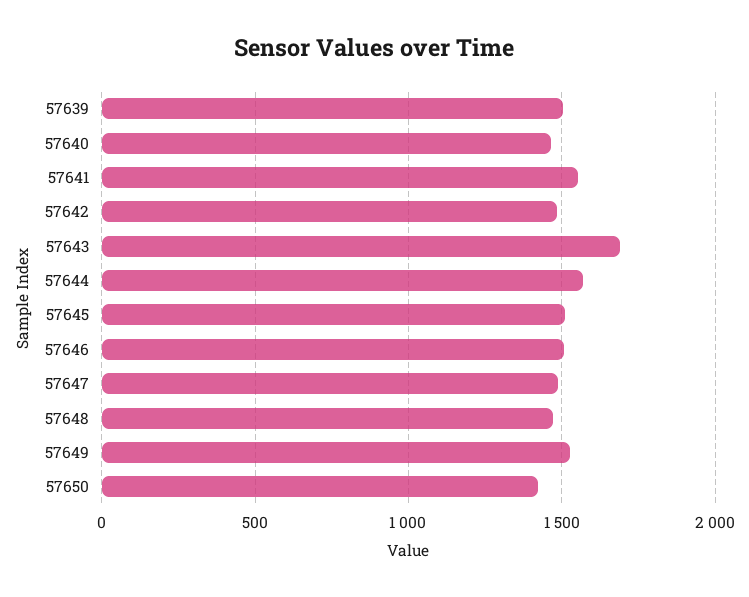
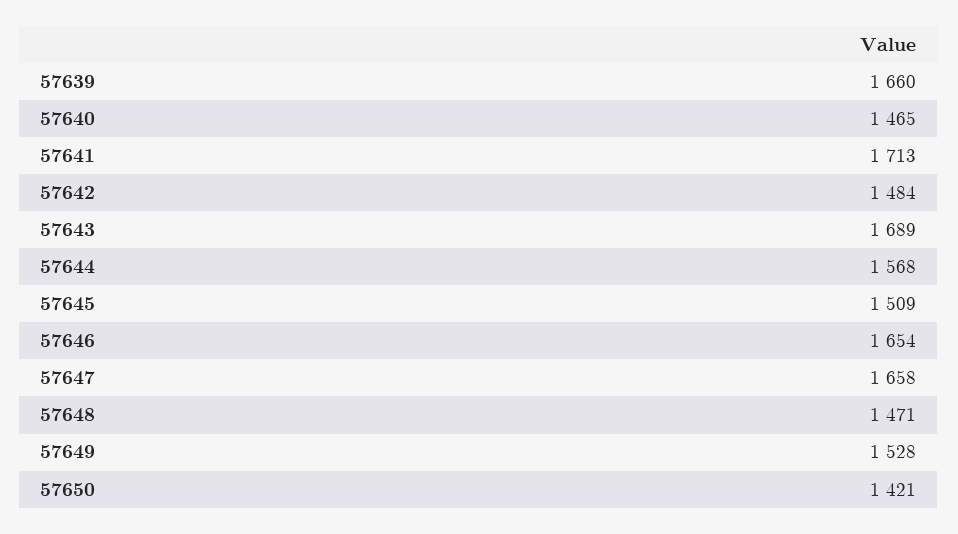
57639: 1500 -> 1660
57641: 1550 -> 1713
57646: 1500 -> 1654
57647: 1500 -> 1658

